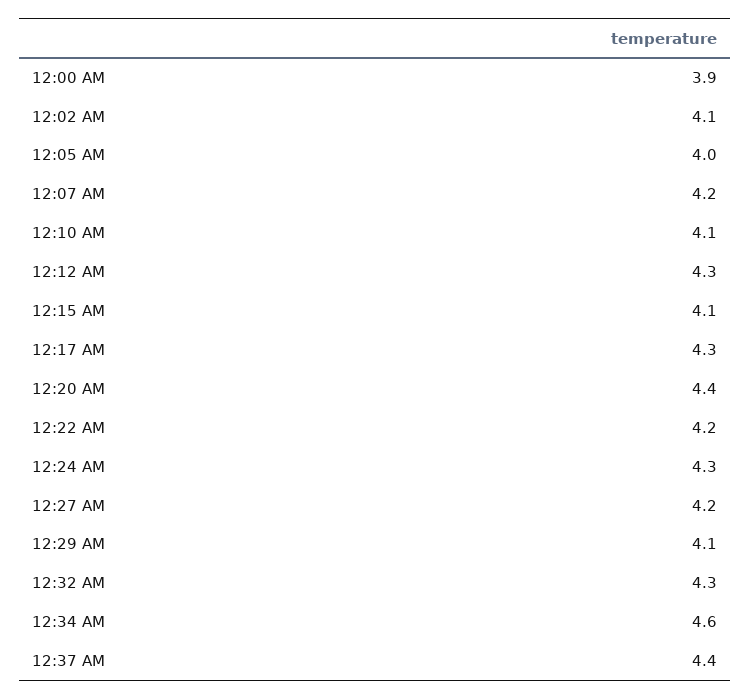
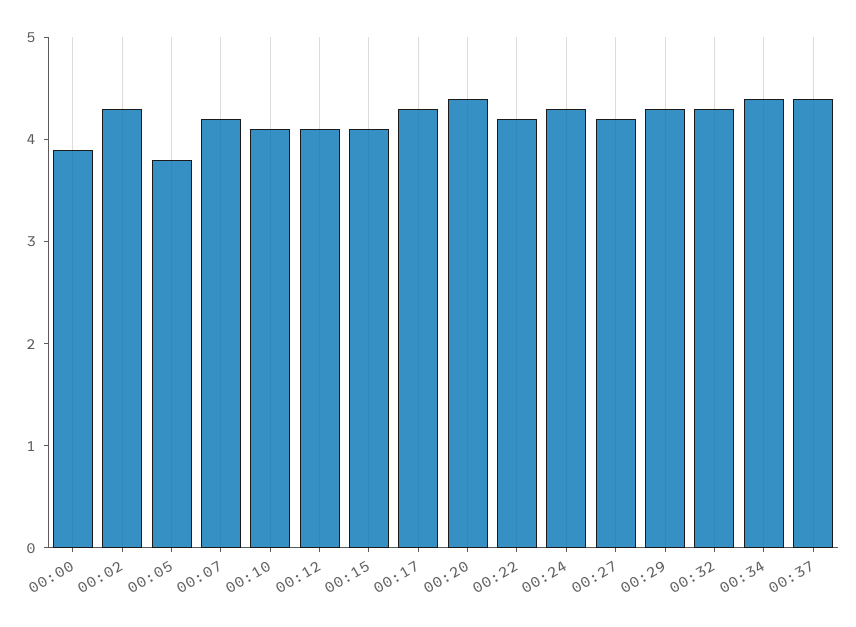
12:02 AM: 4.1 -> 4.3
12:05 AM: 4 -> 3.8
12:12 AM: 4.3 -> 4.1
12:29 AM: 4.1 -> 4.3
12:34 AM: 4.6 -> 4.4

